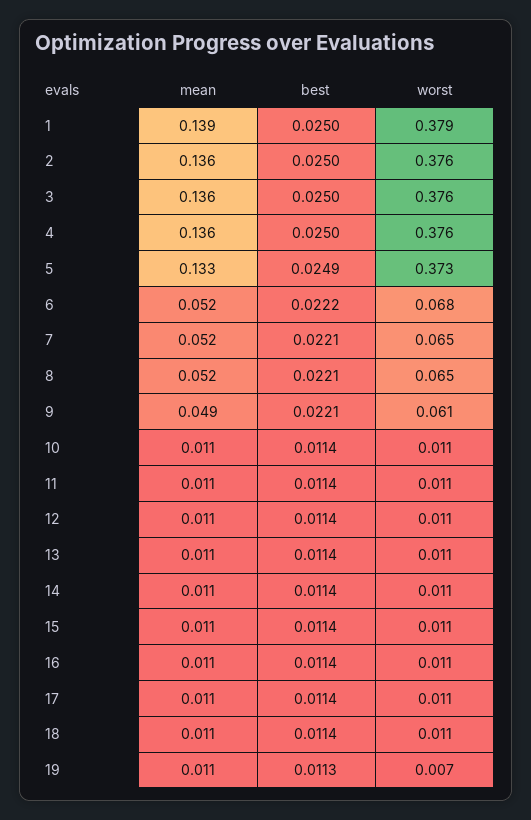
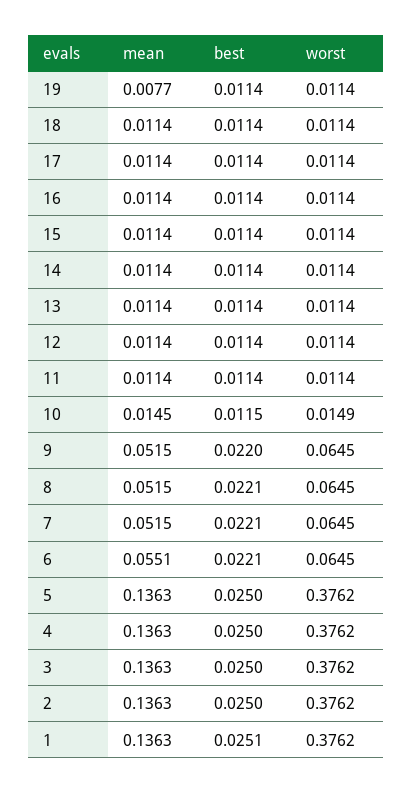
mean, 1: 0.139 -> 0.1363
best, 1: 0.025 -> 0.0251
worst, 1: 0.379 -> 0.3762
mean, 5: 0.133 -> 0.1363
best, 5: 0.0249 -> 0.025
worst, 5: 0.373 -> 0.3762
mean, 6: 0.052 -> 0.0551
best, 6: 0.0222 -> 0.0221
worst, 6: 0.068 -> 0.0645
mean, 9: 0.049 -> 0.0515
best, 9: 0.0221 -> 0.022
worst, 9: 0.061 -> 0.0645
mean, 10: 0.011 -> 0.0145
best, 10: 0.0114 -> 0.0115
worst, 10: 0.011 -> 0.0149
mean, 19: 0.011 -> 0.0077
best, 19: 0.0113 -> 0.0114
worst, 19: 0.007 -> 0.0114

